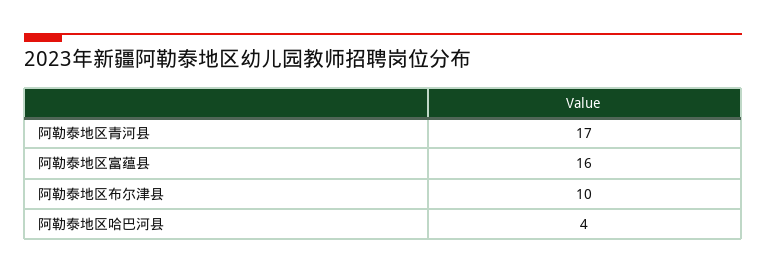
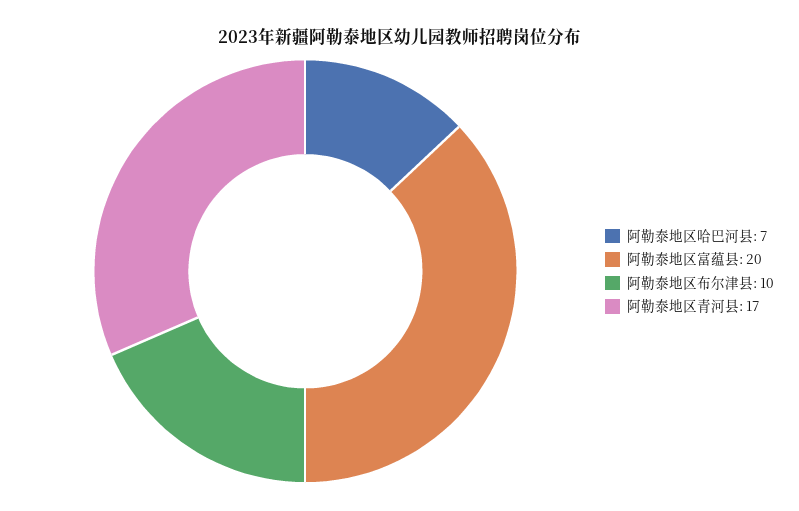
阿勒泰地区富蕴县: 16 -> 20
阿勒泰地区哈巴河县: 4 -> 7

